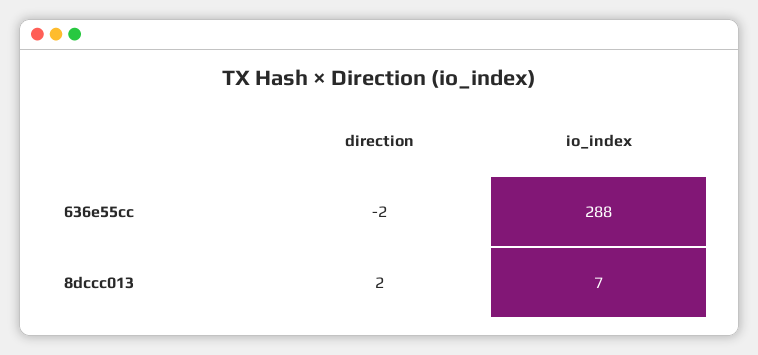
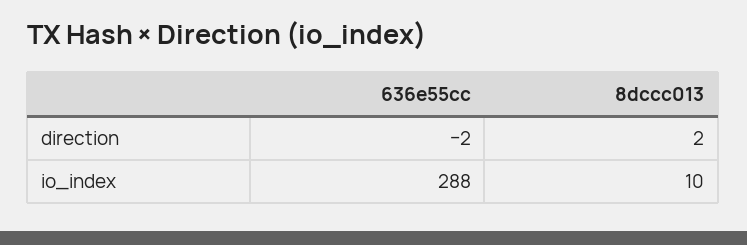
io_index, 8dccc013: 7 -> 10

